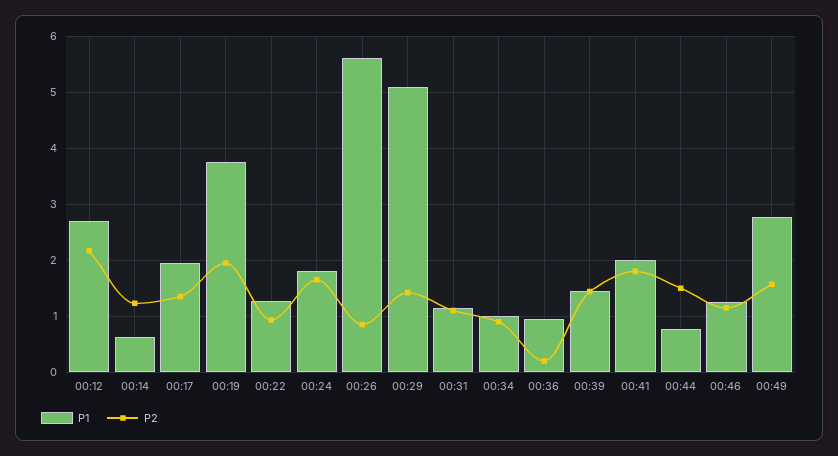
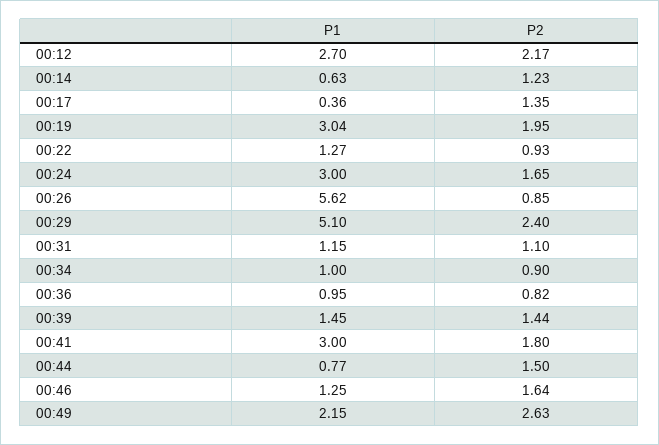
P1, 00:17: 2 -> 0.36
P1, 00:19: 3.8 -> 3.04
P1, 00:24: 1.8 -> 3
P2, 00:29: 1.4 -> 2.4
P2, 00:36: 0.2 -> 0.82
P1, 00:41: 2 -> 3
P2, 00:46: 1.2 -> 1.64
P1, 00:49: 2.8 -> 2.15
P2, 00:49: 1.6 -> 2.63

